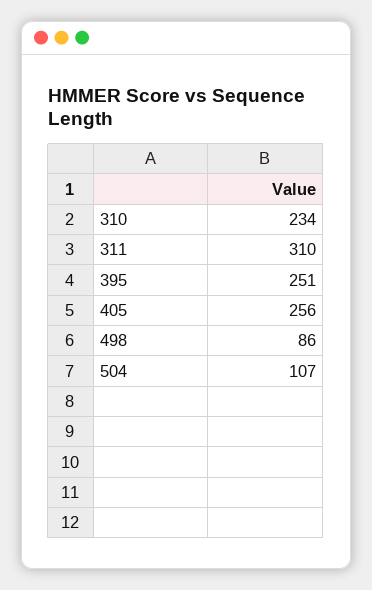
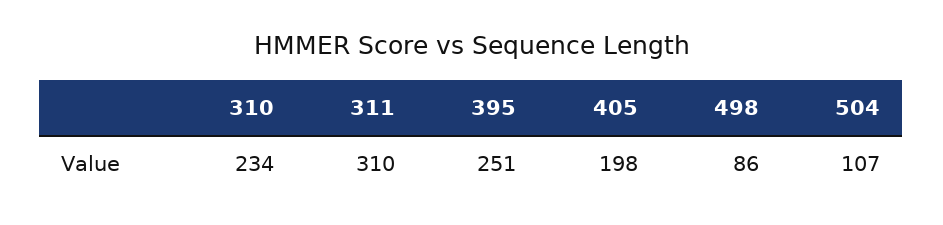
405: 256 -> 198

